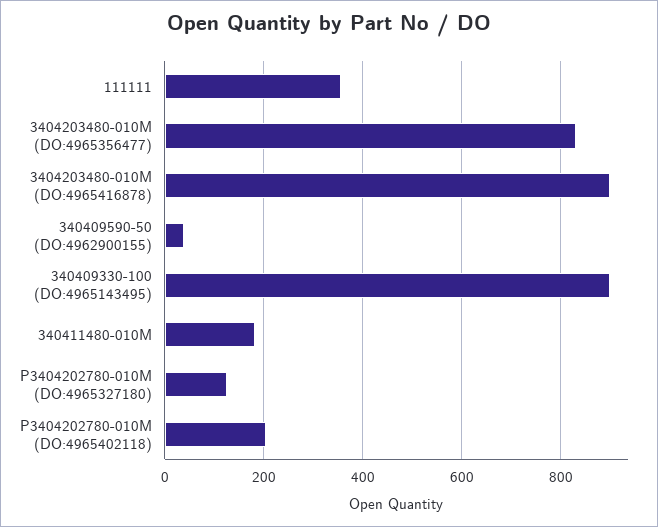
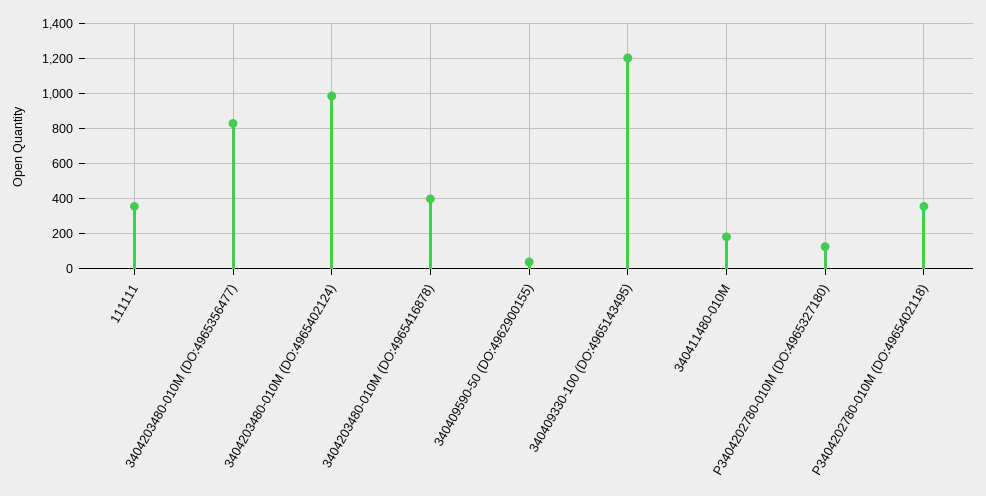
3404203480-010M (DO:4965416878): 900 -> 400
340409330-100 (DO:4965143495): 900 -> 1200
P3404202780-010M (DO:4965402118): 200 -> 350
3404203480-010M (DO:4965402124): none -> 1000

